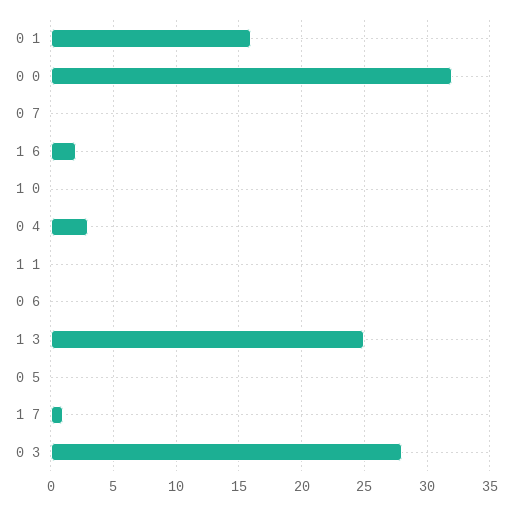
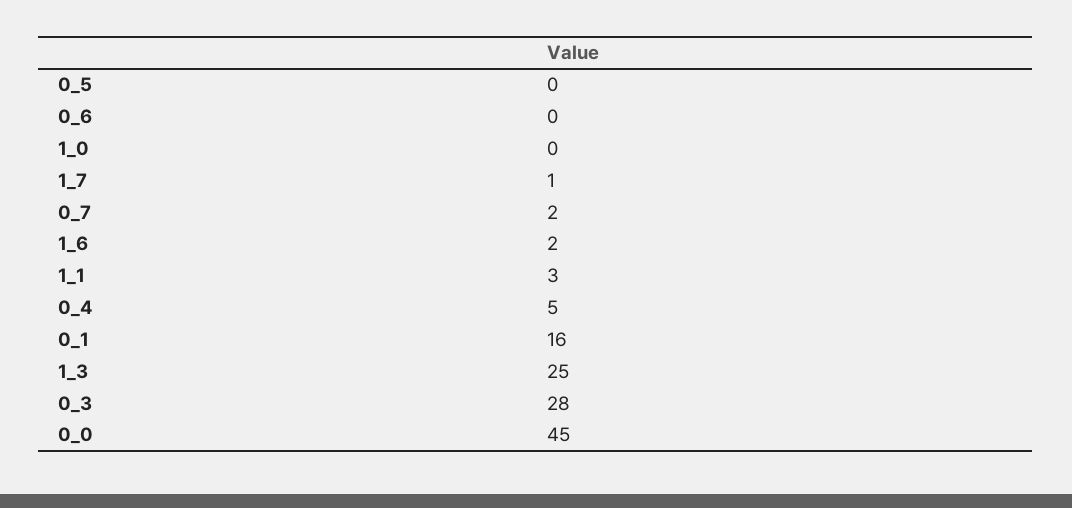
0 0: 32 -> 45
0 7: 0 -> 2
0 4: 3 -> 5
1 1: 0 -> 3

